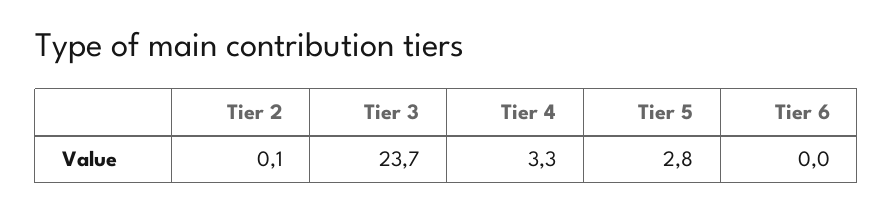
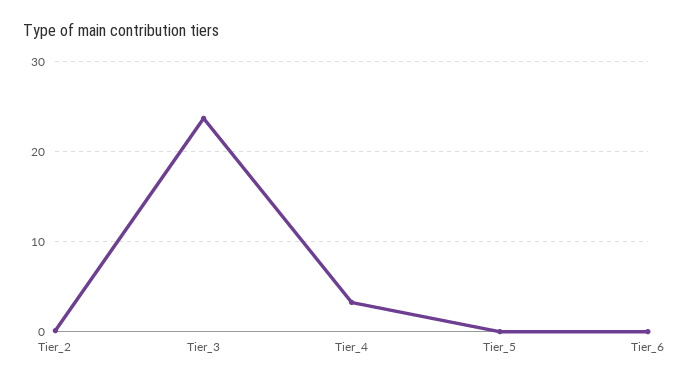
Tier 5: 2.8 -> 0

